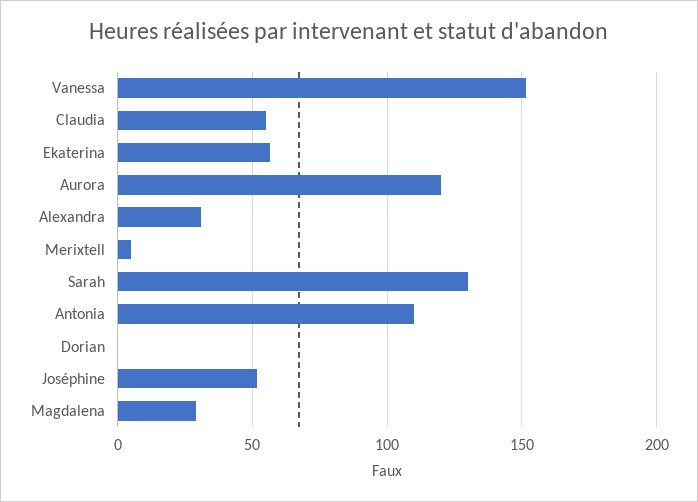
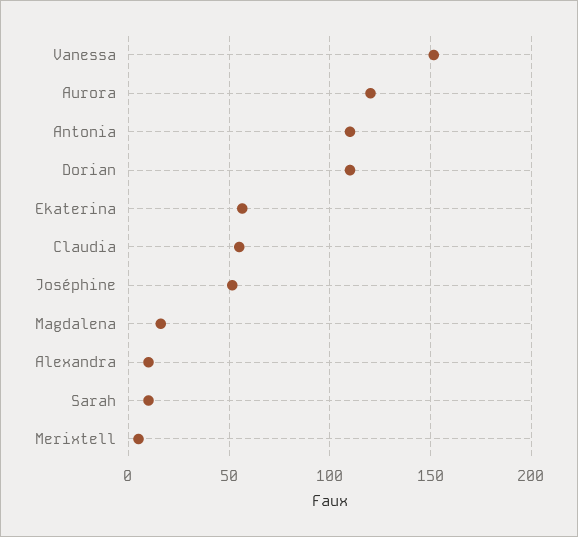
Alexandra: 30 -> 10
Sarah: 130 -> 10
Dorian: 0 -> 110
Magdalena: 30 -> 15

